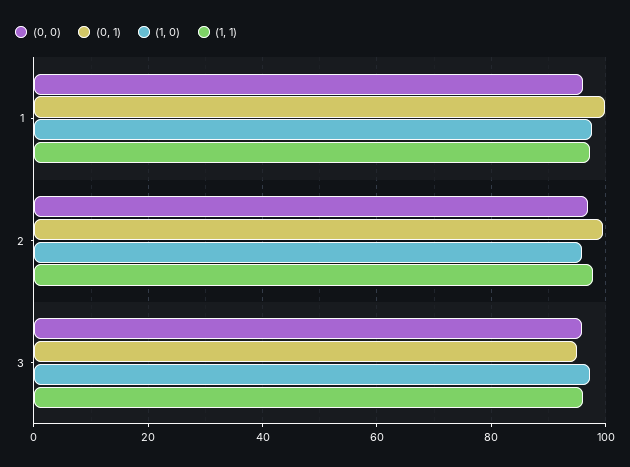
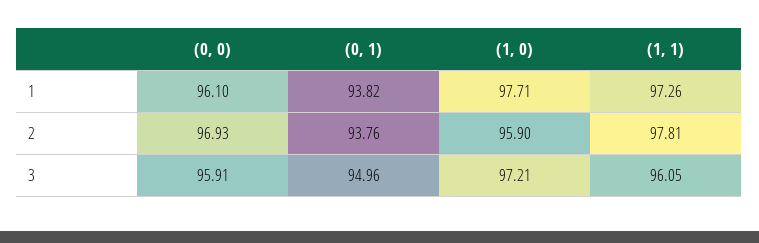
(0, 1), 1: 100 -> 93.82
(0, 1), 2: 100 -> 93.76

